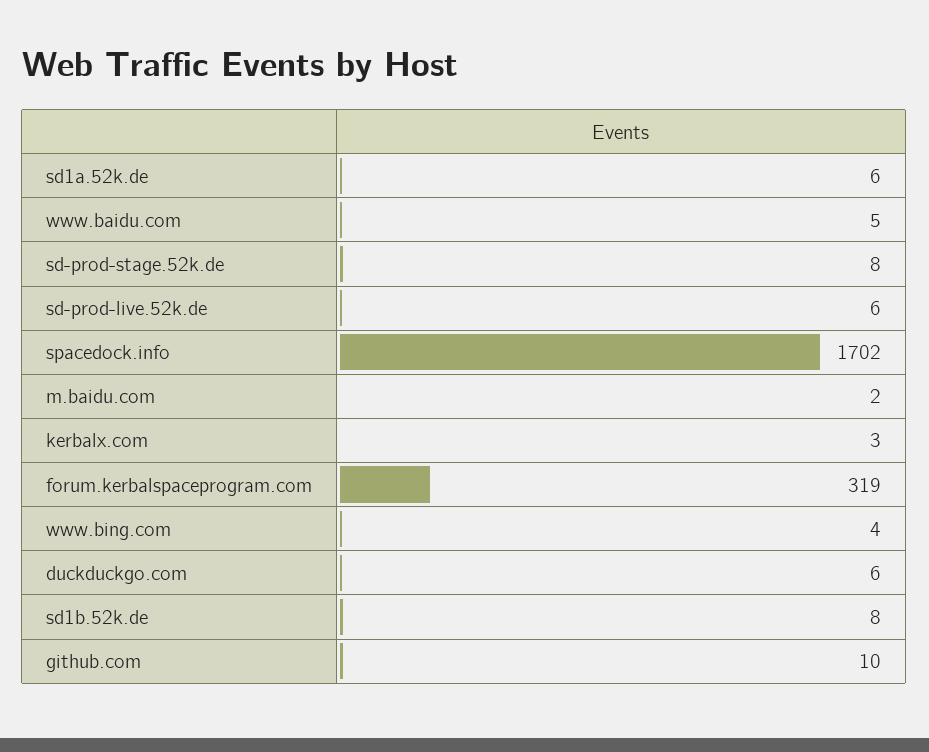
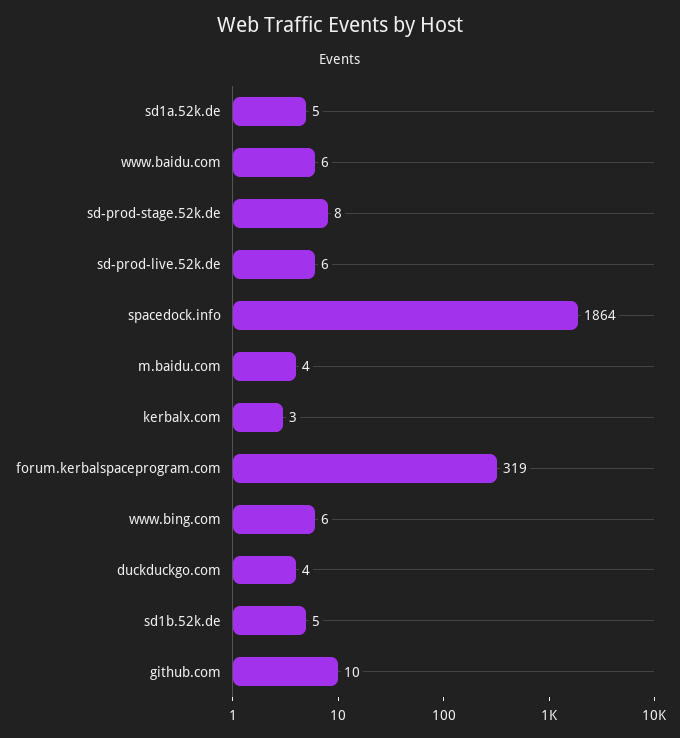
sd1a.52k.de: 6 -> 5
www.baidu.com: 5 -> 6
spacedock.info: 1702 -> 1864
m.baidu.com: 2 -> 4
www.bing.com: 4 -> 6
duckduckgo.com: 6 -> 4
sd1b.52k.de: 8 -> 5

